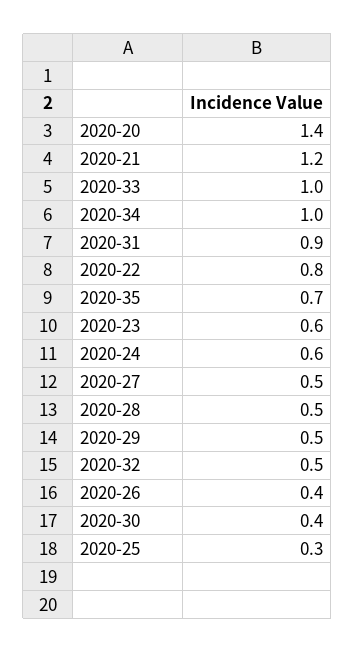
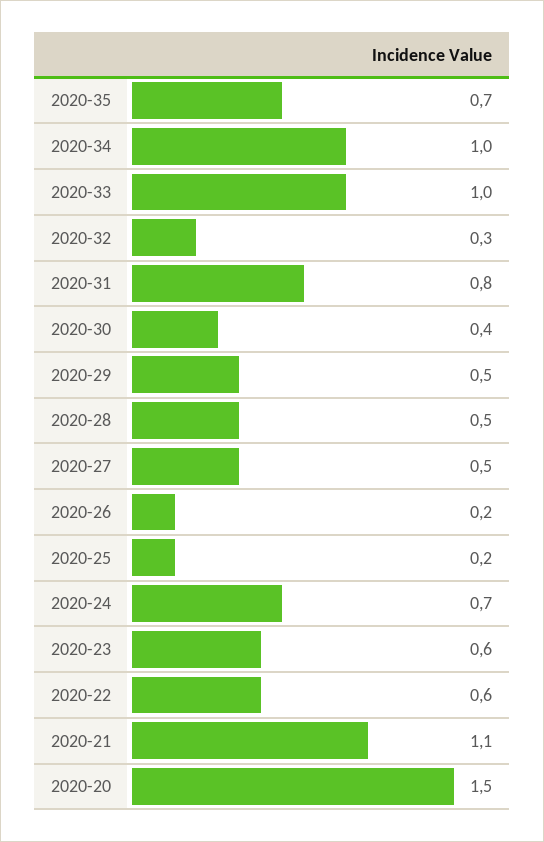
2020-20: 1.4 -> 1.5
2020-21: 1.2 -> 1.1
2020-31: 0.9 -> 0.8
2020-22: 0.8 -> 0.6
2020-24: 0.6 -> 0.7
2020-32: 0.5 -> 0.3
2020-26: 0.4 -> 0.2
2020-25: 0.3 -> 0.2

